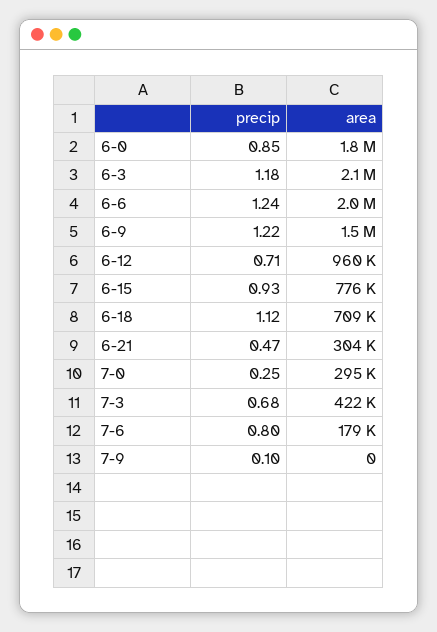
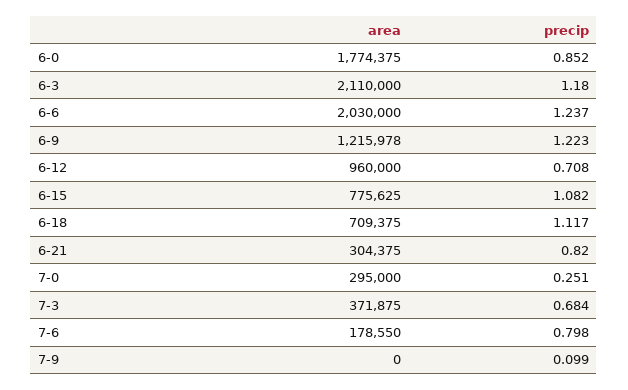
area, 6-9: 1500000 -> 1215978
precip, 6-15: 0.93 -> 1.082
precip, 6-21: 0.47 -> 0.82
area, 7-3: 422000 -> 371875

